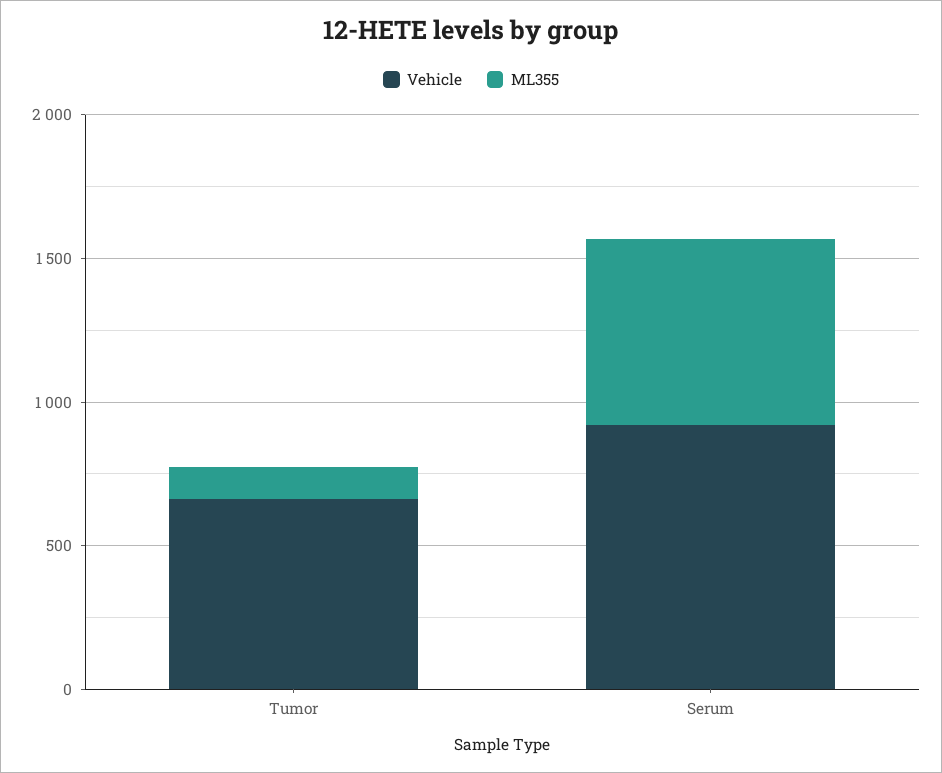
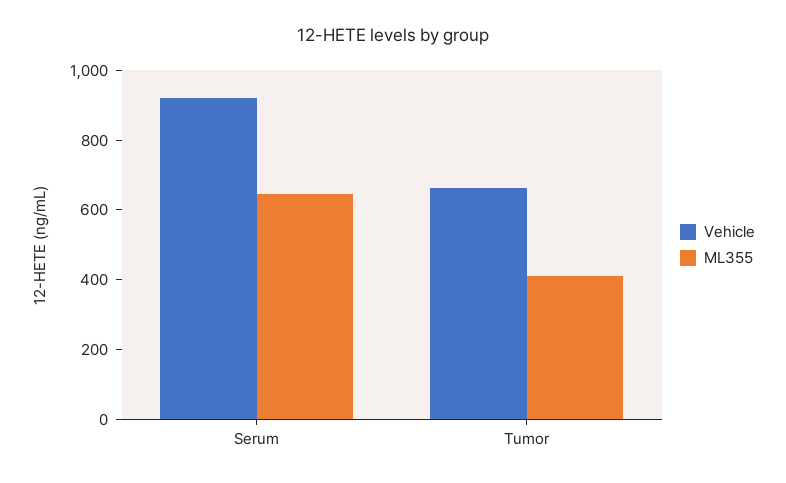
ML355, Tumor: 100 -> 400

